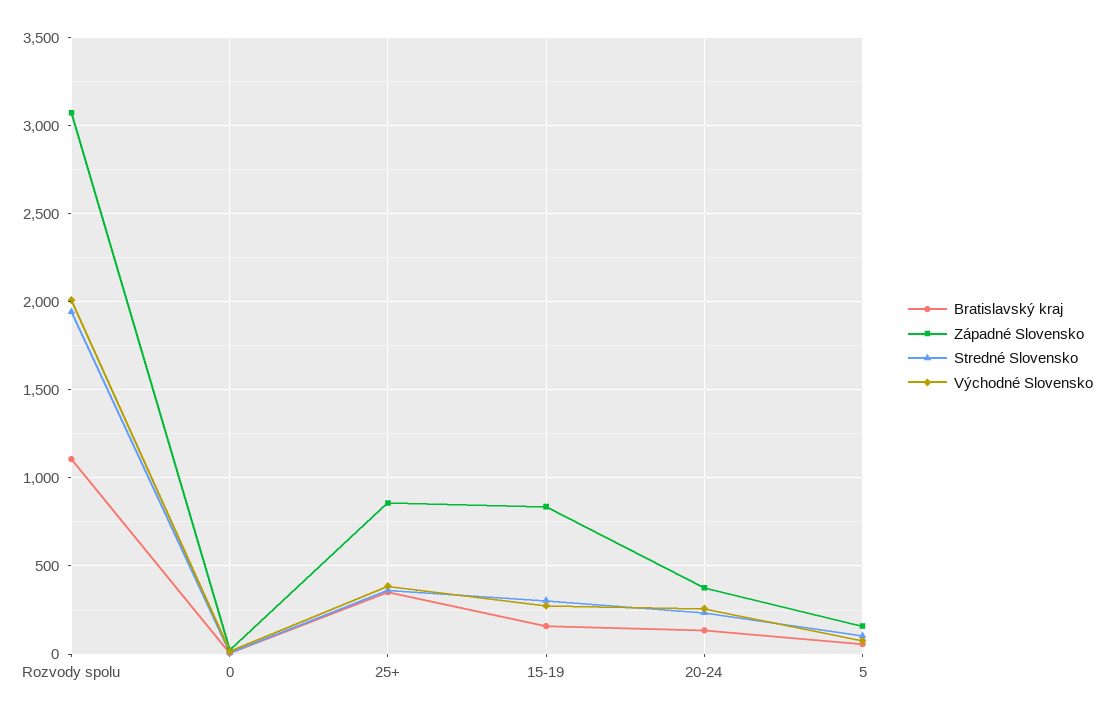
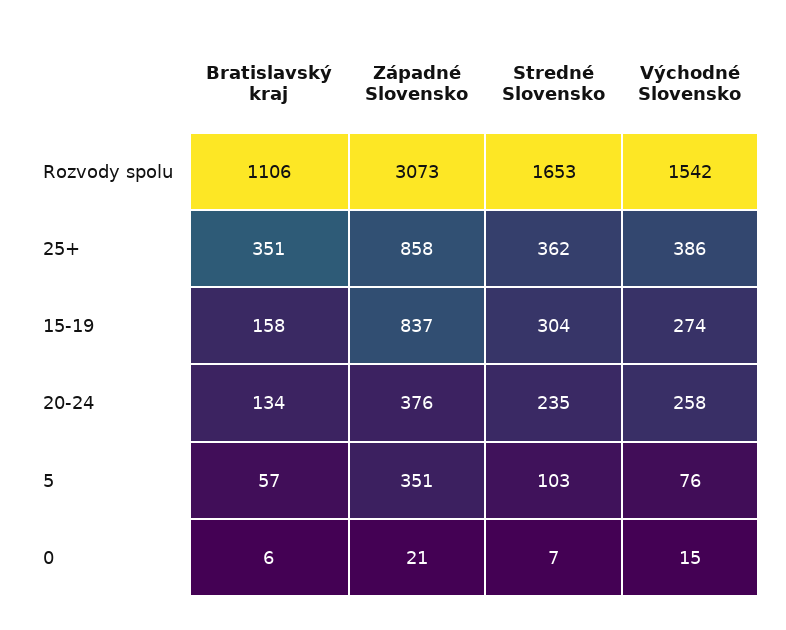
Stredné Slovensko, Rozvody spolu: 1950 -> 1653
Východné Slovensko, Rozvody spolu: 2000 -> 1542
Západné Slovensko, 5: 150 -> 351

